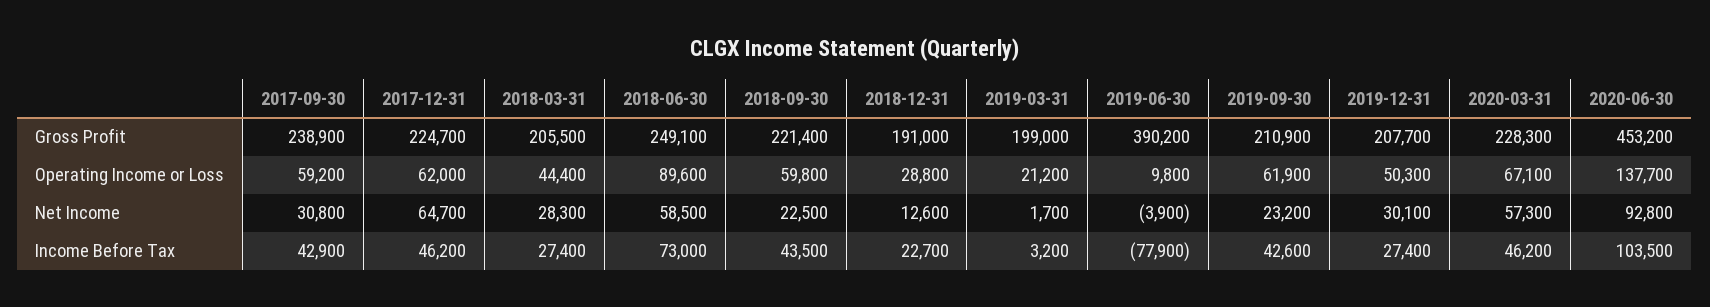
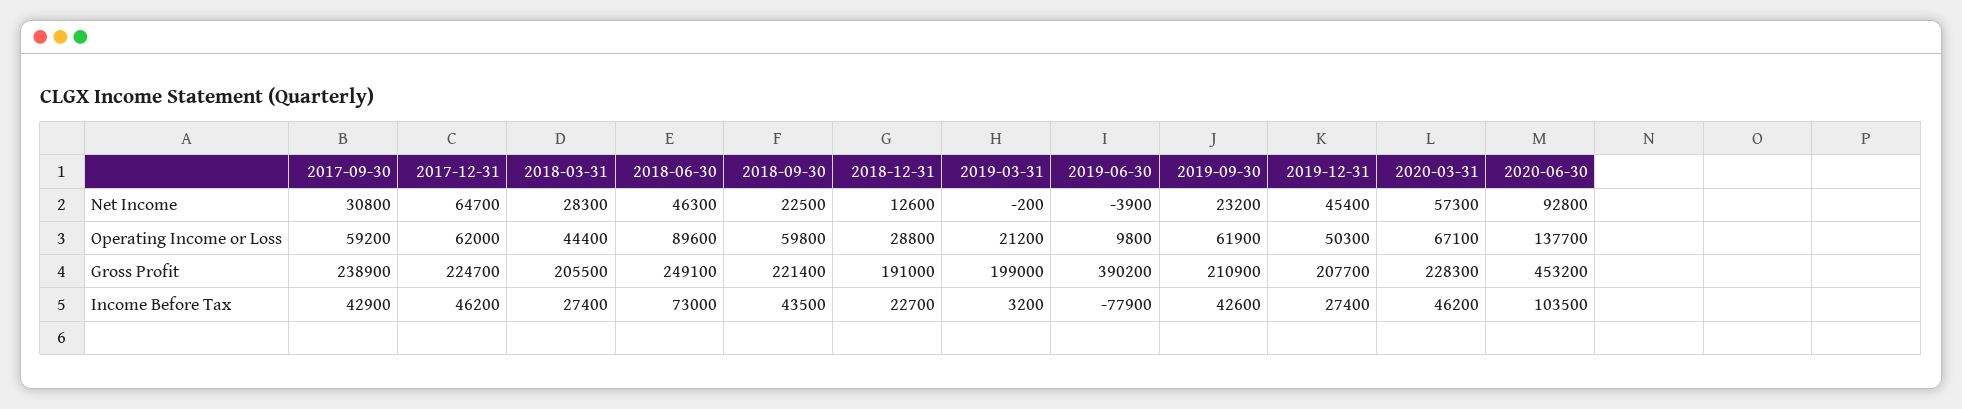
2018-06-30, Net Income: 58500 -> 46300
2019-03-31, Net Income: 1700 -> -200
2019-12-31, Net Income: 30100 -> 45400

